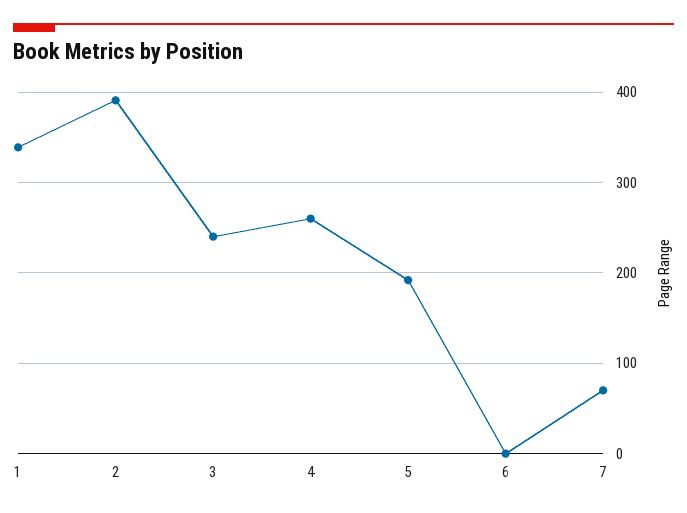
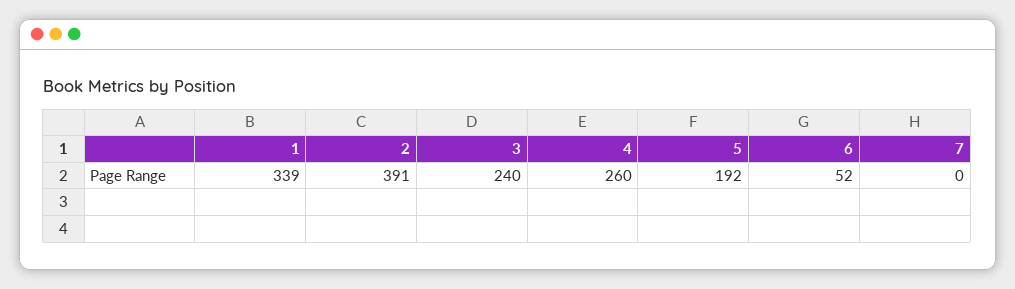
6: 0 -> 52
7: 70 -> 0

